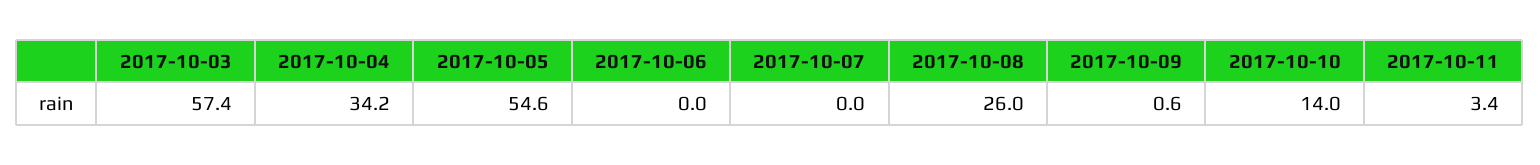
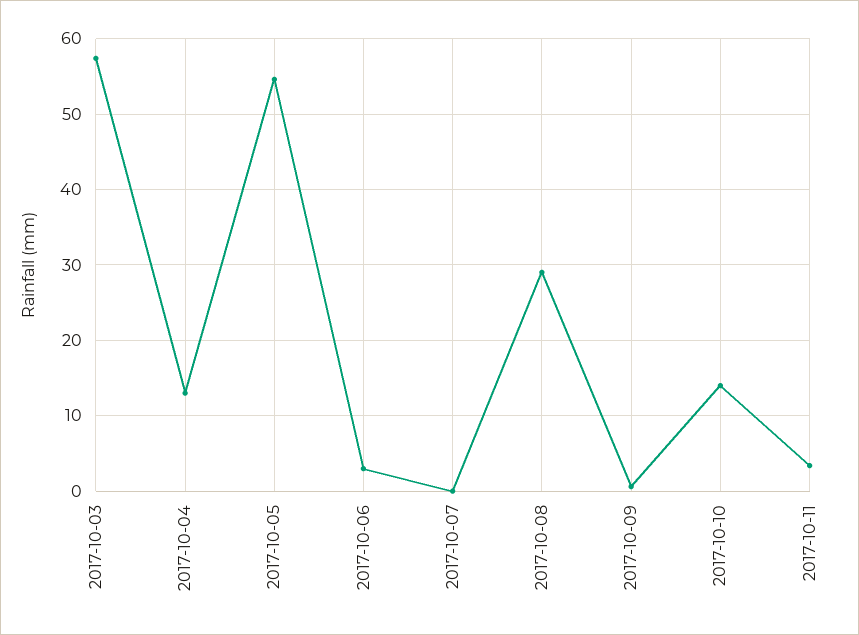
2017-10-04: 34.2 -> 13
2017-10-06: 0 -> 3
2017-10-08: 26 -> 29

